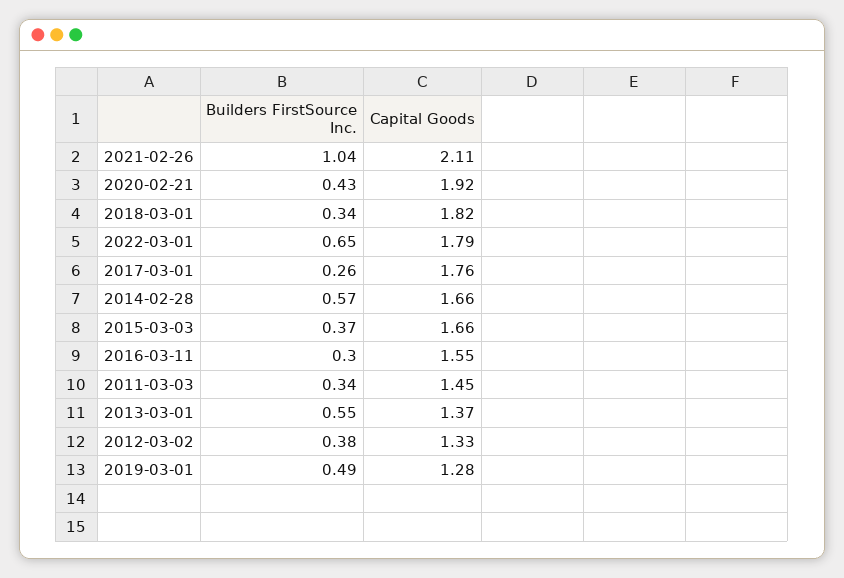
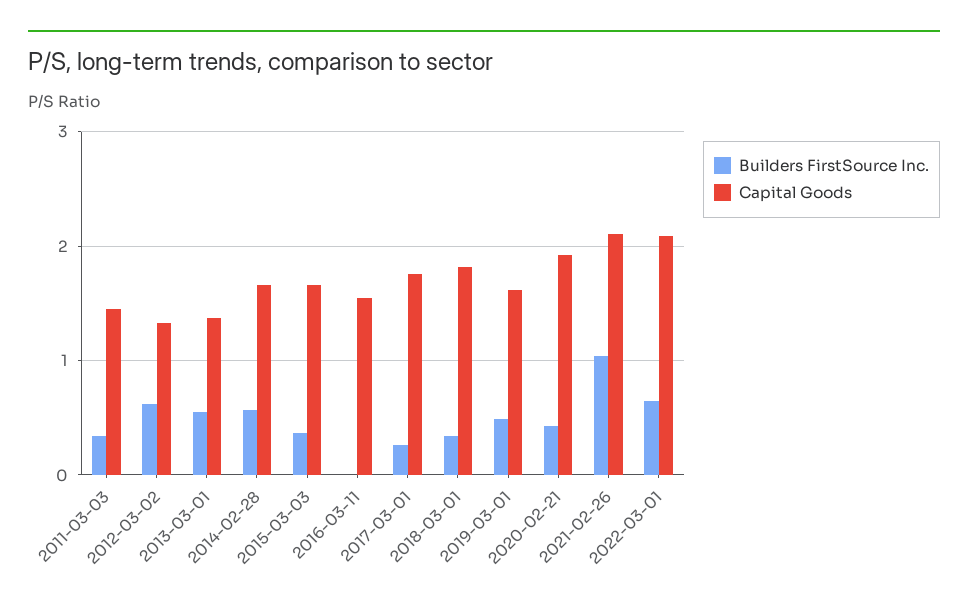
Capital Goods, 2022-03-01: 1.79 -> 2.1
Builders FirstSource Inc., 2016-03-11: 0.3 -> 0
Builders FirstSource Inc., 2012-03-02: 0.38 -> 0.6
Capital Goods, 2019-03-01: 1.28 -> 1.6

